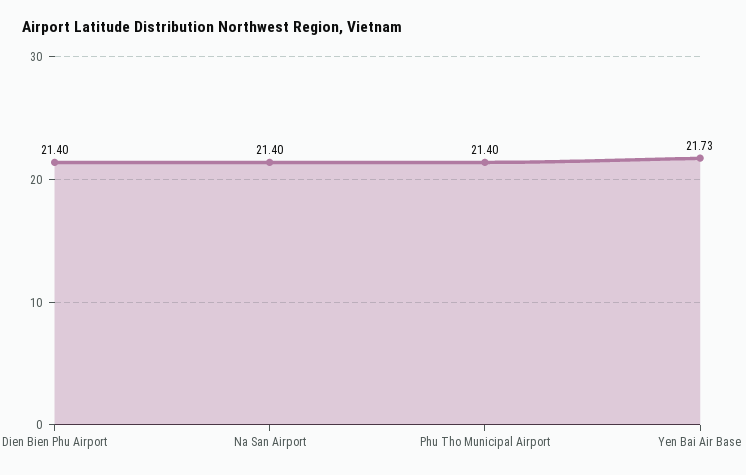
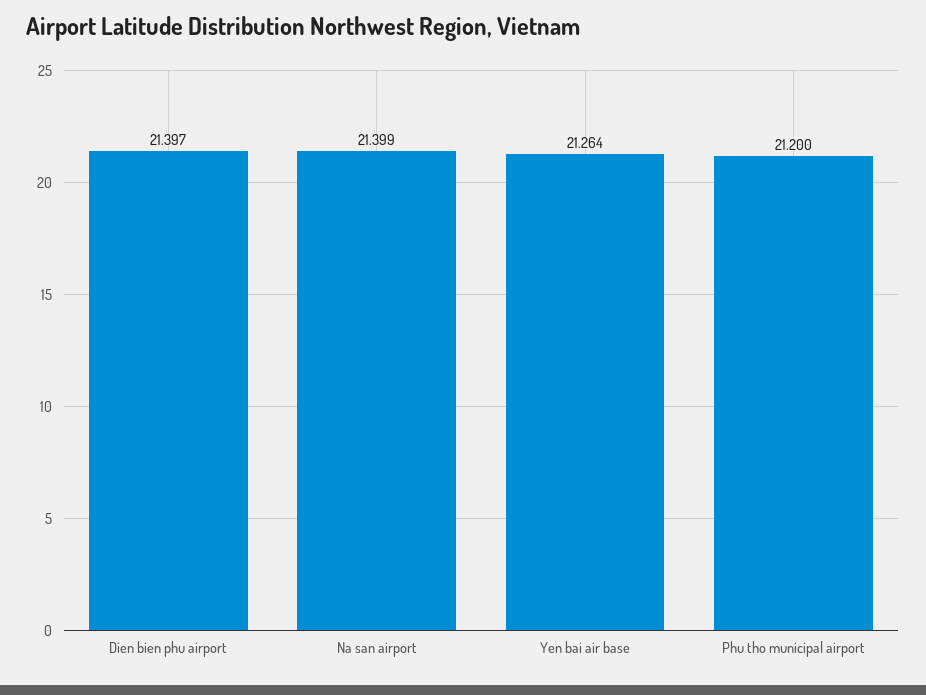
Phu Tho Municipal Airport: 21.4 -> 21.2
Yen Bai Air Base: 21.73 -> 21.264

